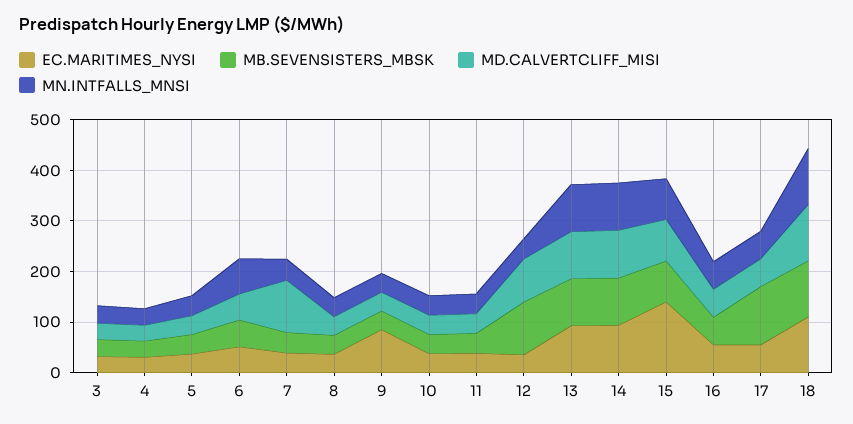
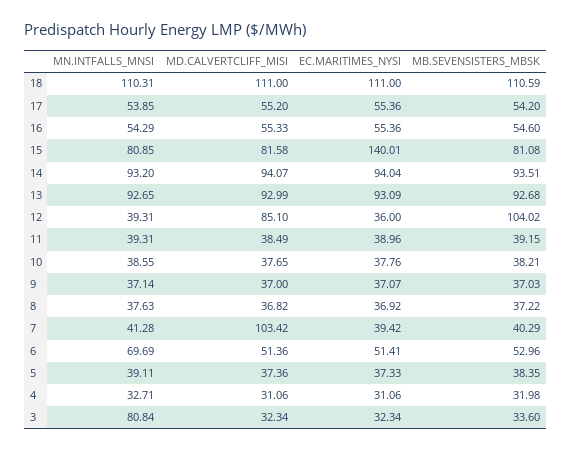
MN.INTFALLS_MNSI, 3: 40 -> 80.84
EC.MARITIMES_NYSI, 9: 80 -> 37.07
MB.SEVENSISTERS_MBSK, 17: 120 -> 54.2

